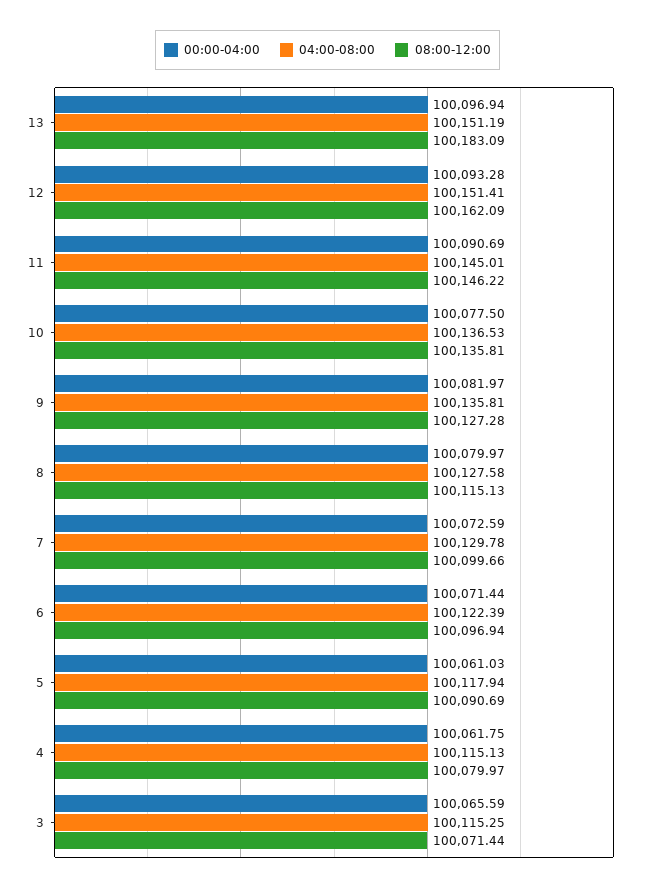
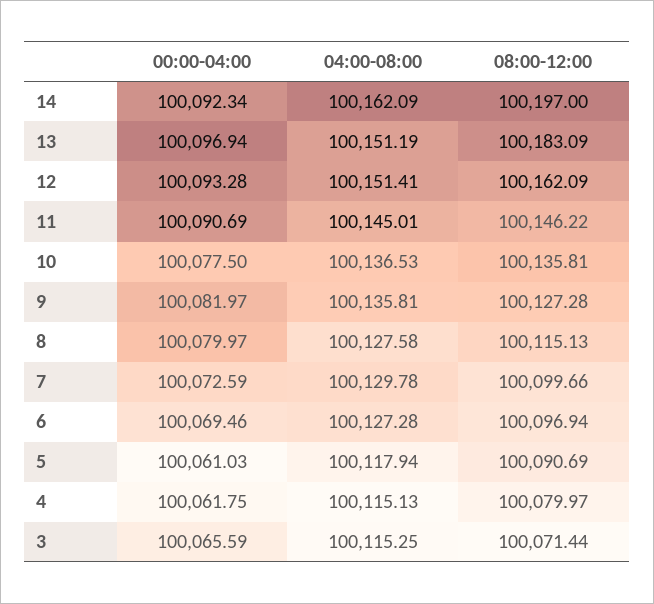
00:00-04:00, 6: 100071.44 -> 100069.46
04:00-08:00, 6: 100122.39 -> 100127.28
00:00-04:00, 14: none -> 100092.34
04:00-08:00, 14: none -> 100162.09
08:00-12:00, 14: none -> 100197

